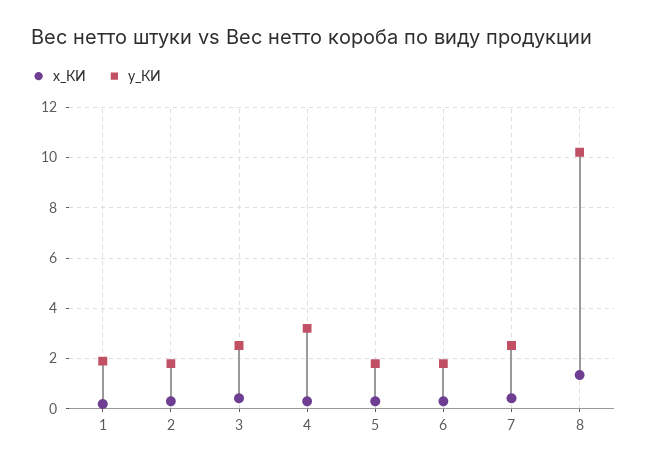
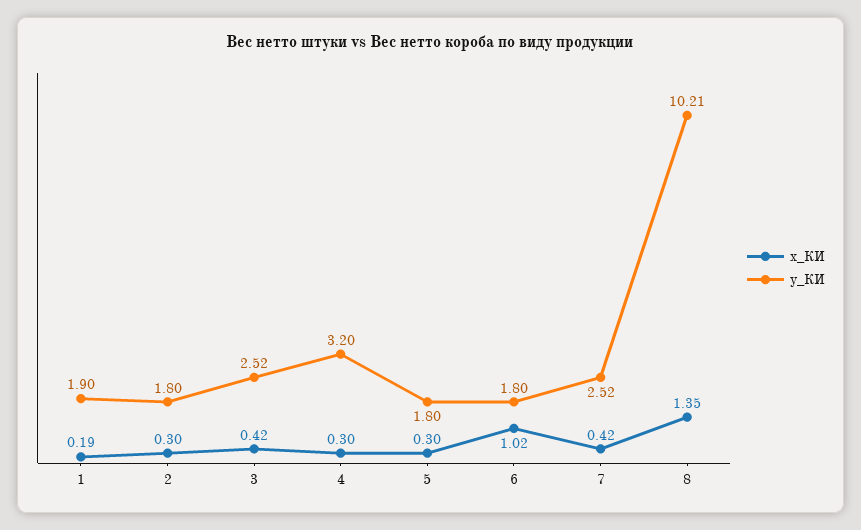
x_КИ, 6: 0.25 -> 1.02

